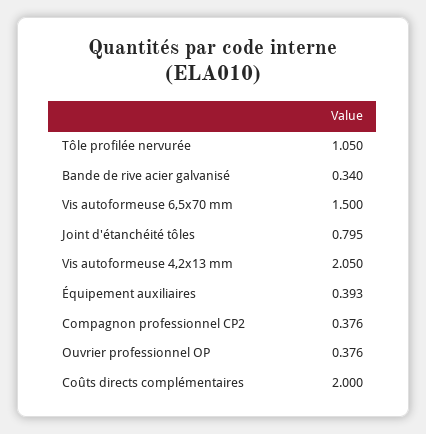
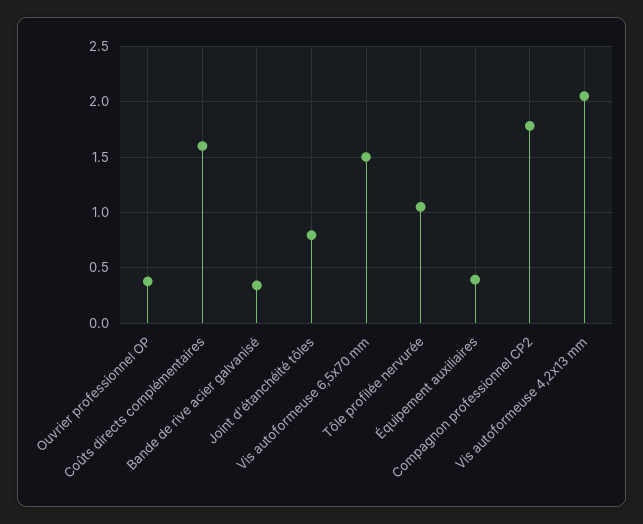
Compagnon professionnel CP2: 0.376 -> 1.8
Coûts directs complémentaires: 2 -> 1.6

